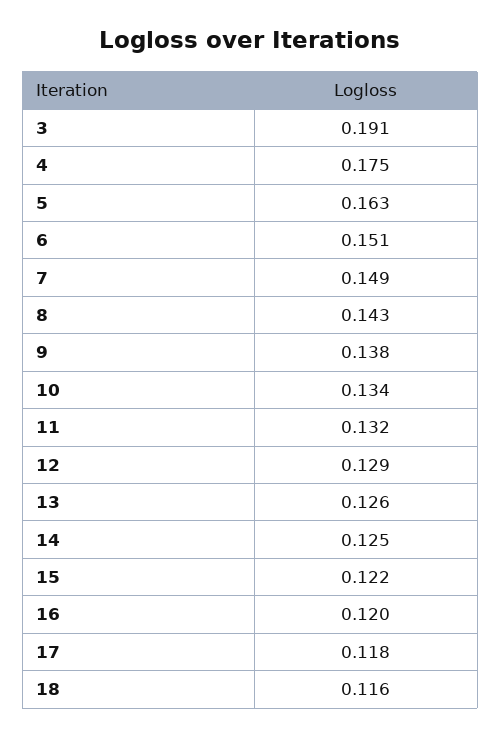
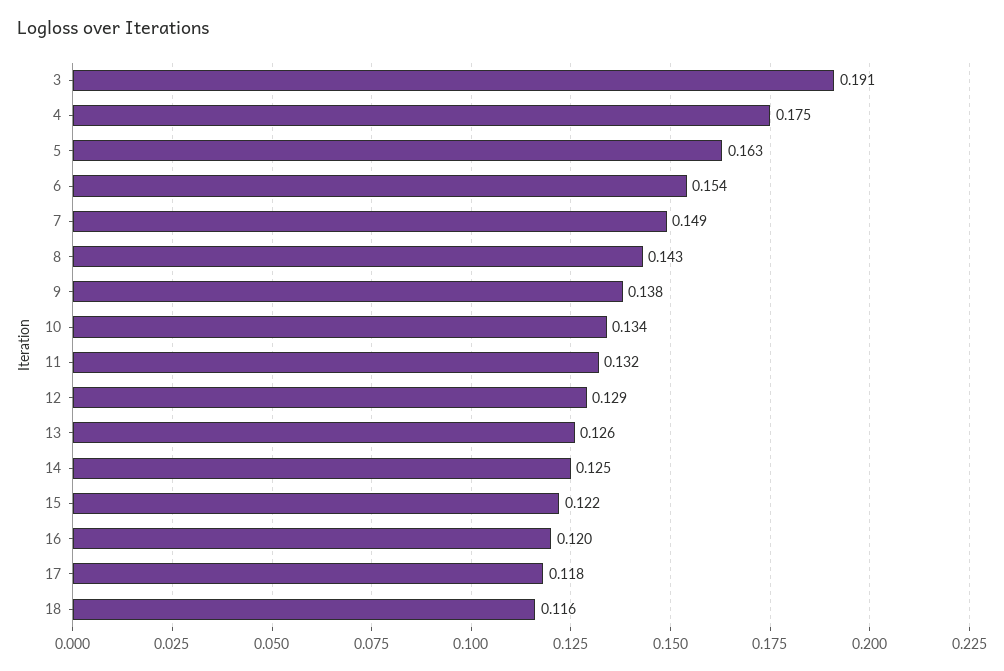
6: 0.151 -> 0.154

